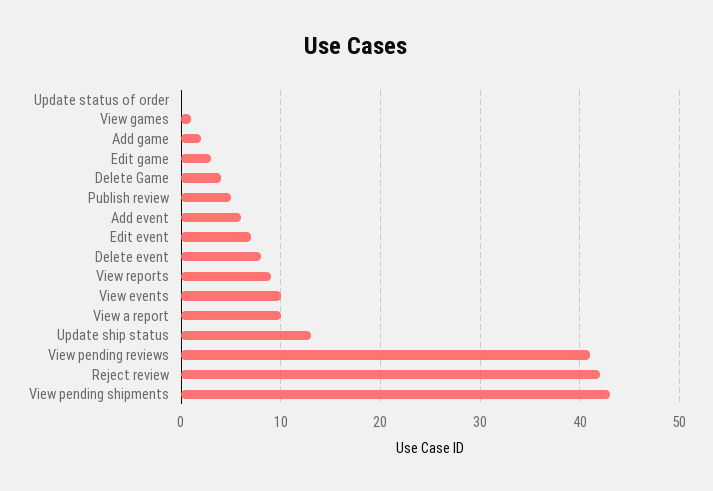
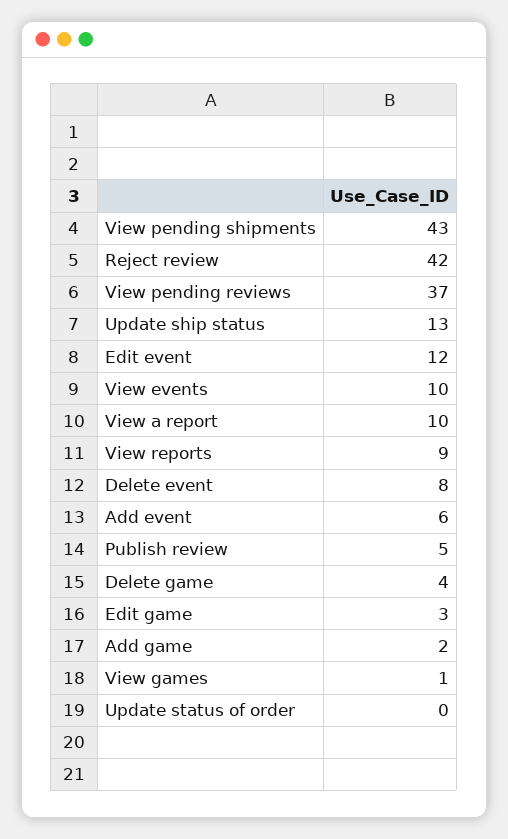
Edit event: 7 -> 12
View pending reviews: 41 -> 37

